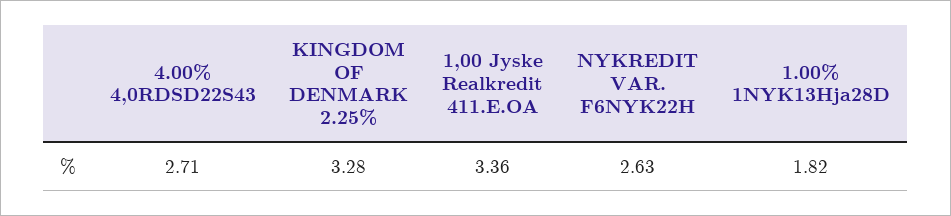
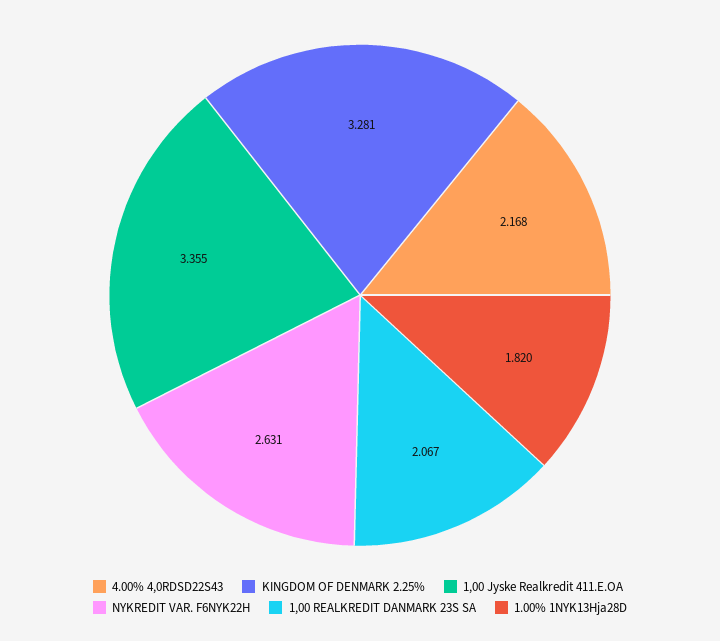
4.00% 4,0RDSD22S43: 2.71 -> 2.168
1,00 REALKREDIT DANMARK 23S SA: none -> 2.067

